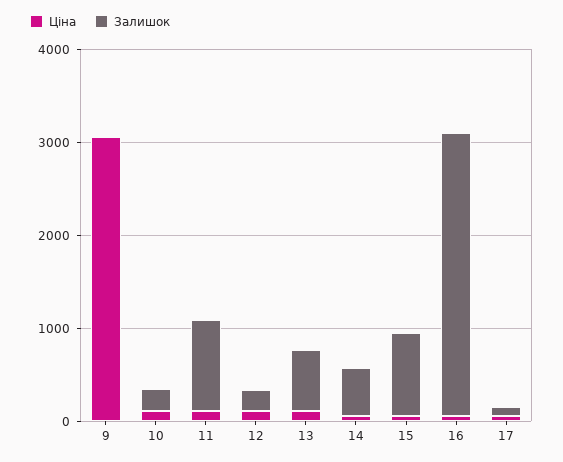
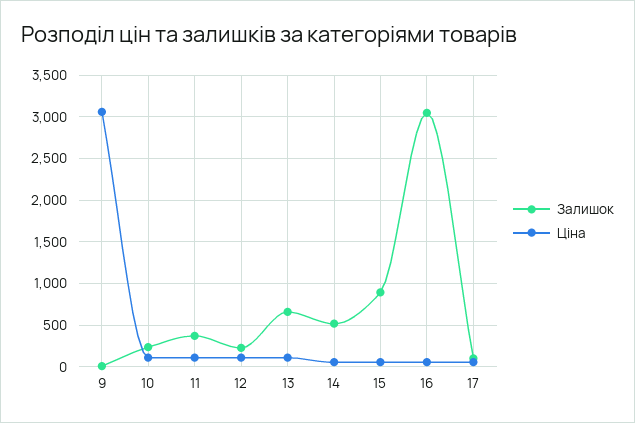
Залишок, 11: 1000 -> 400

